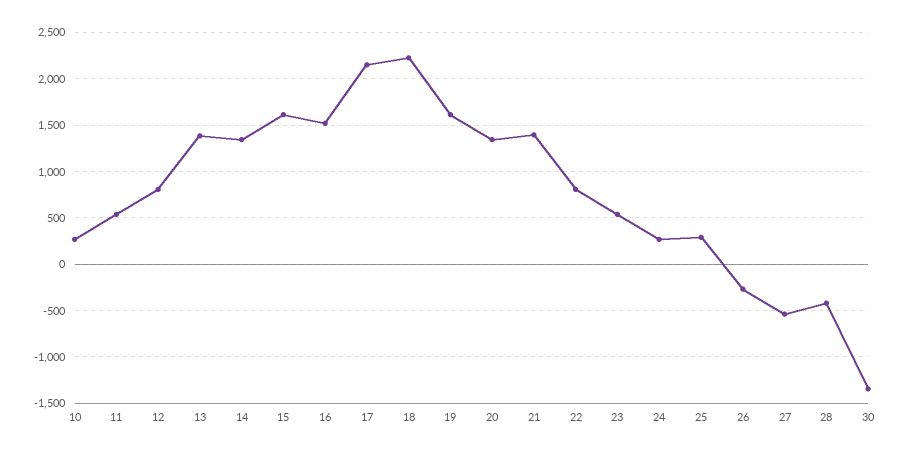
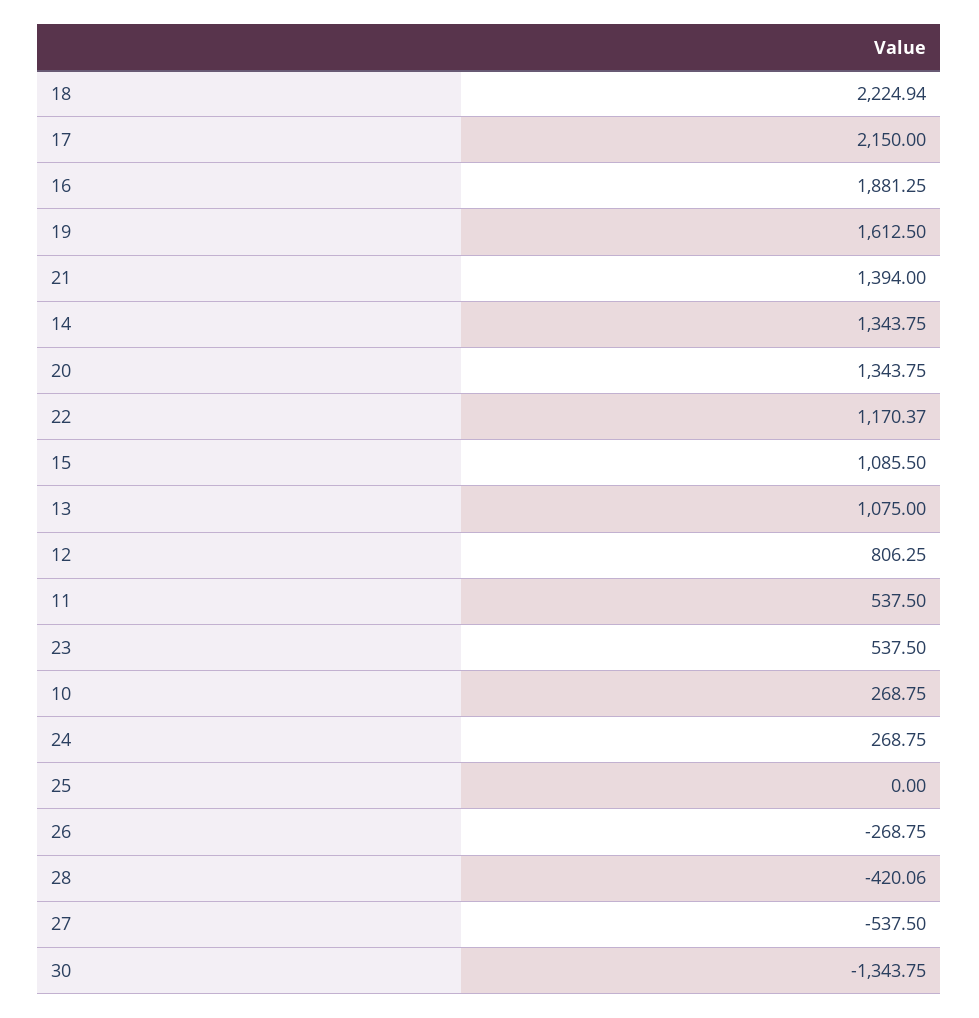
13: 1400 -> 1075
15: 1600 -> 1085.5
16: 1500 -> 1881.25
22: 800 -> 1170.37
25: 300 -> 0

